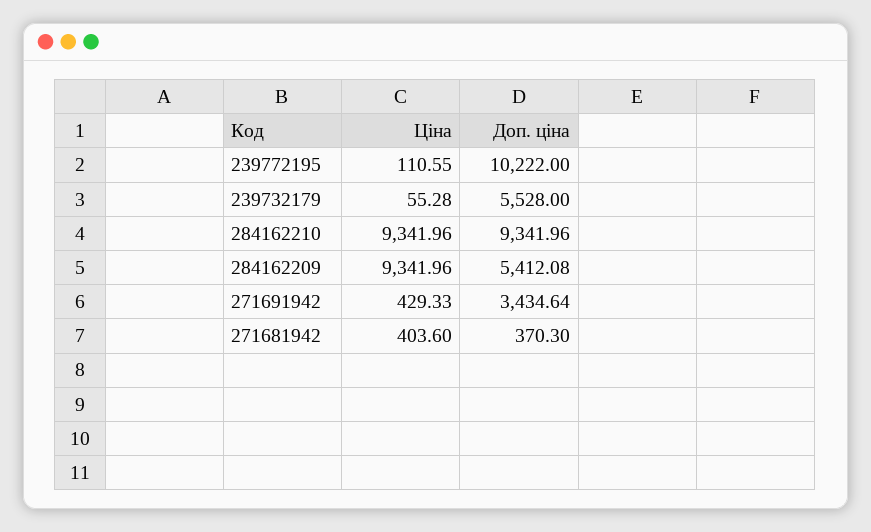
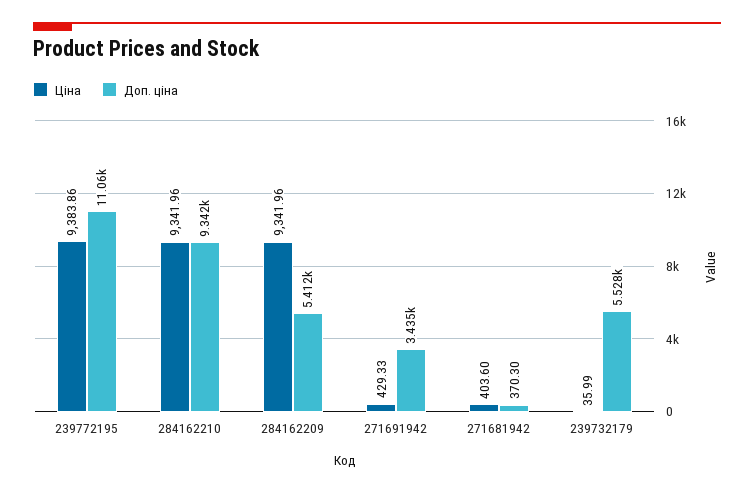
Ціна, 239772195: 110.55 -> 9383.86
Доп. ціна, 239772195: 10222 -> 11060
Ціна, 239732179: 55.28 -> 35.99

